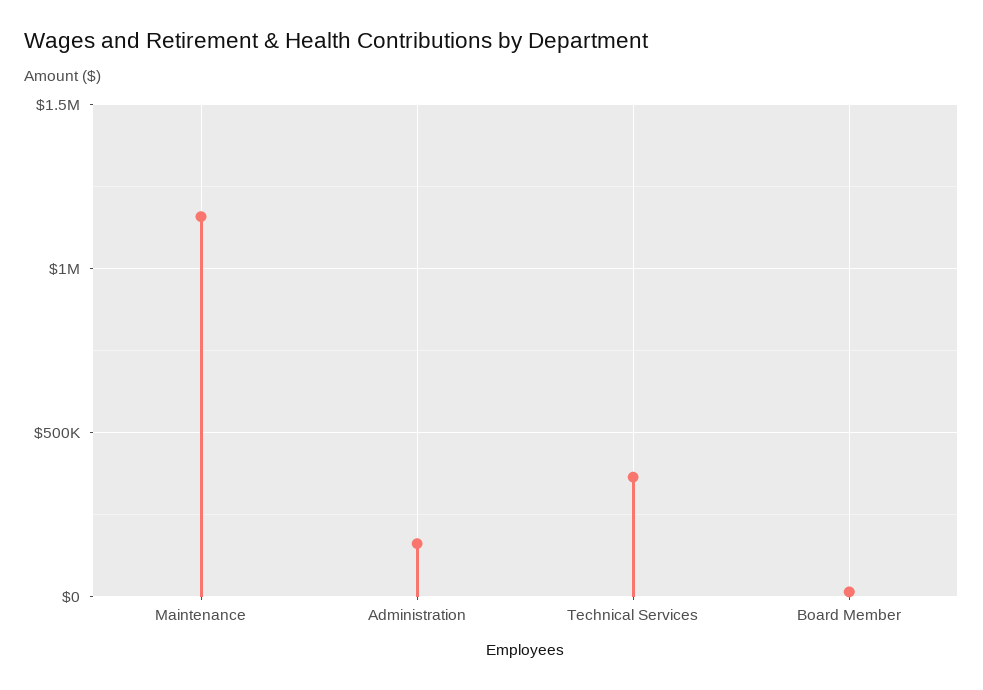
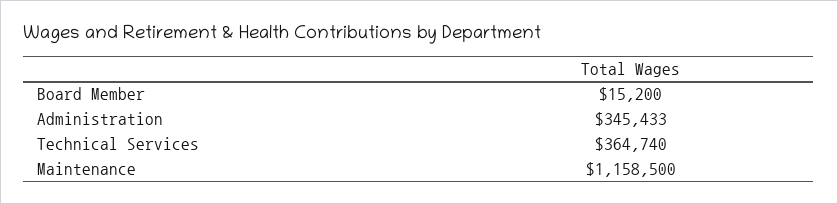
Administration: 150000 -> 345433

